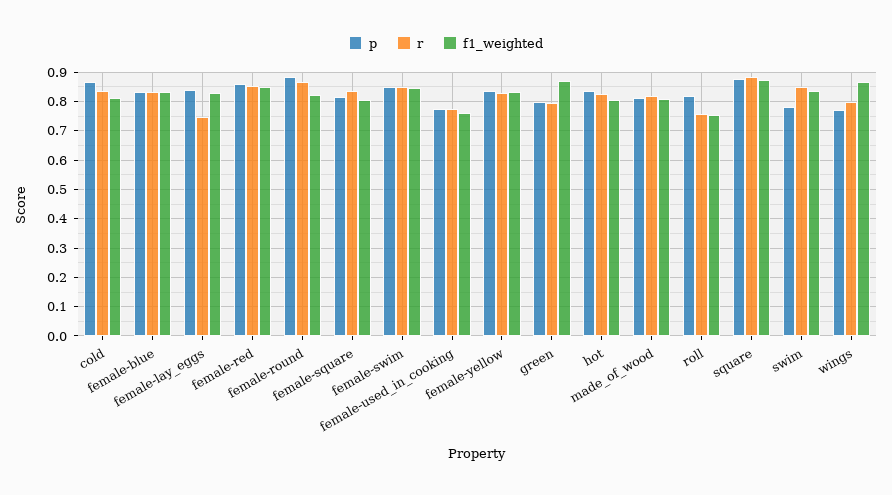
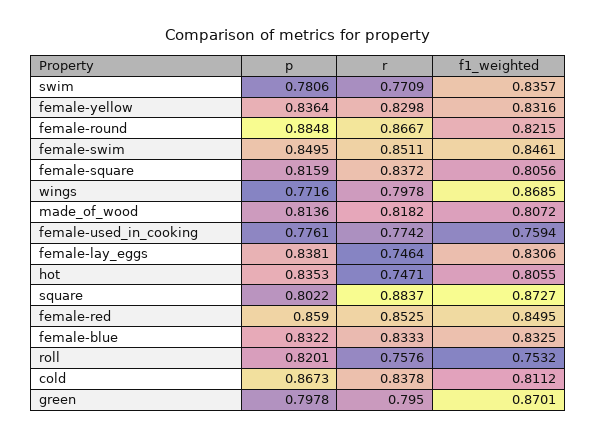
r, hot: 0.825 -> 0.7471
p, square: 0.875 -> 0.8022
r, swim: 0.85 -> 0.7709

